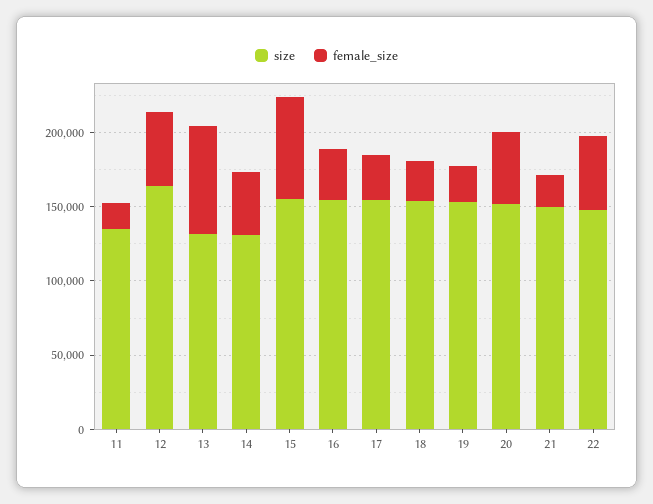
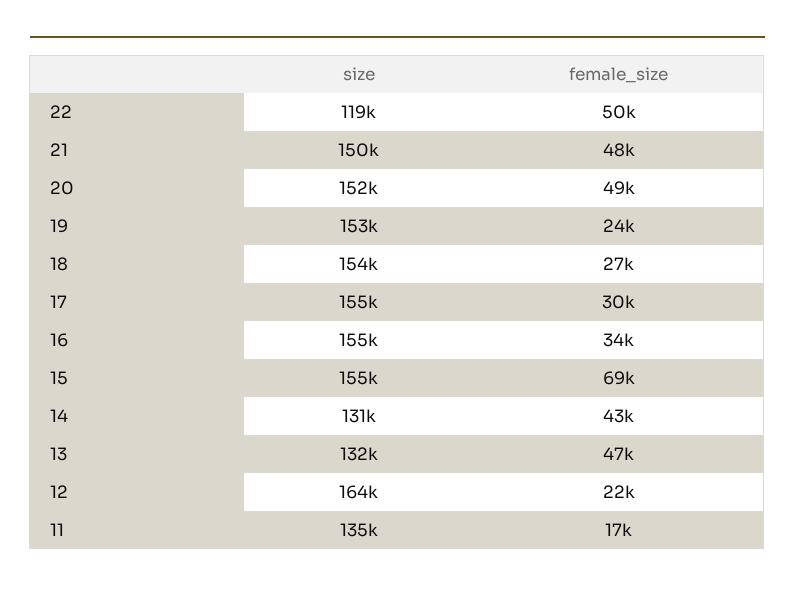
female_size, 12: 50000 -> 22000
female_size, 13: 70000 -> 47000
female_size, 21: 20000 -> 48000
size, 22: 150000 -> 119000

